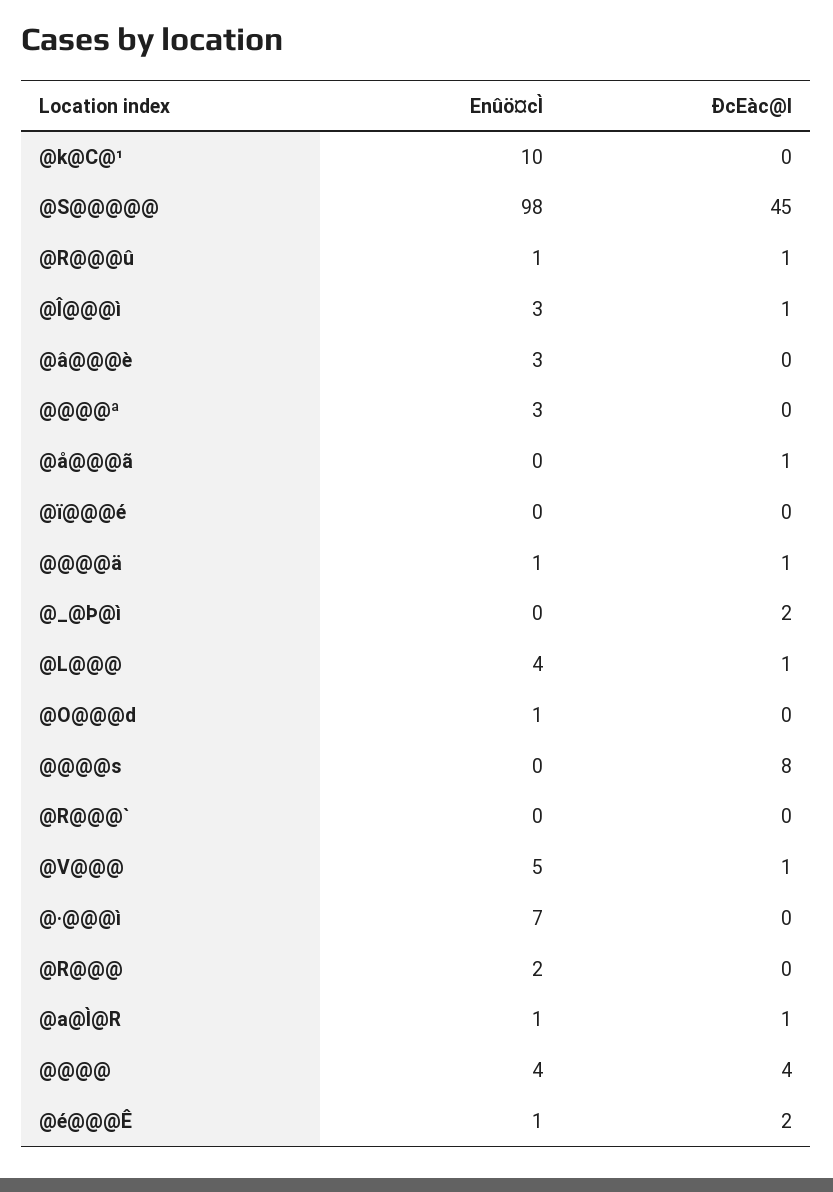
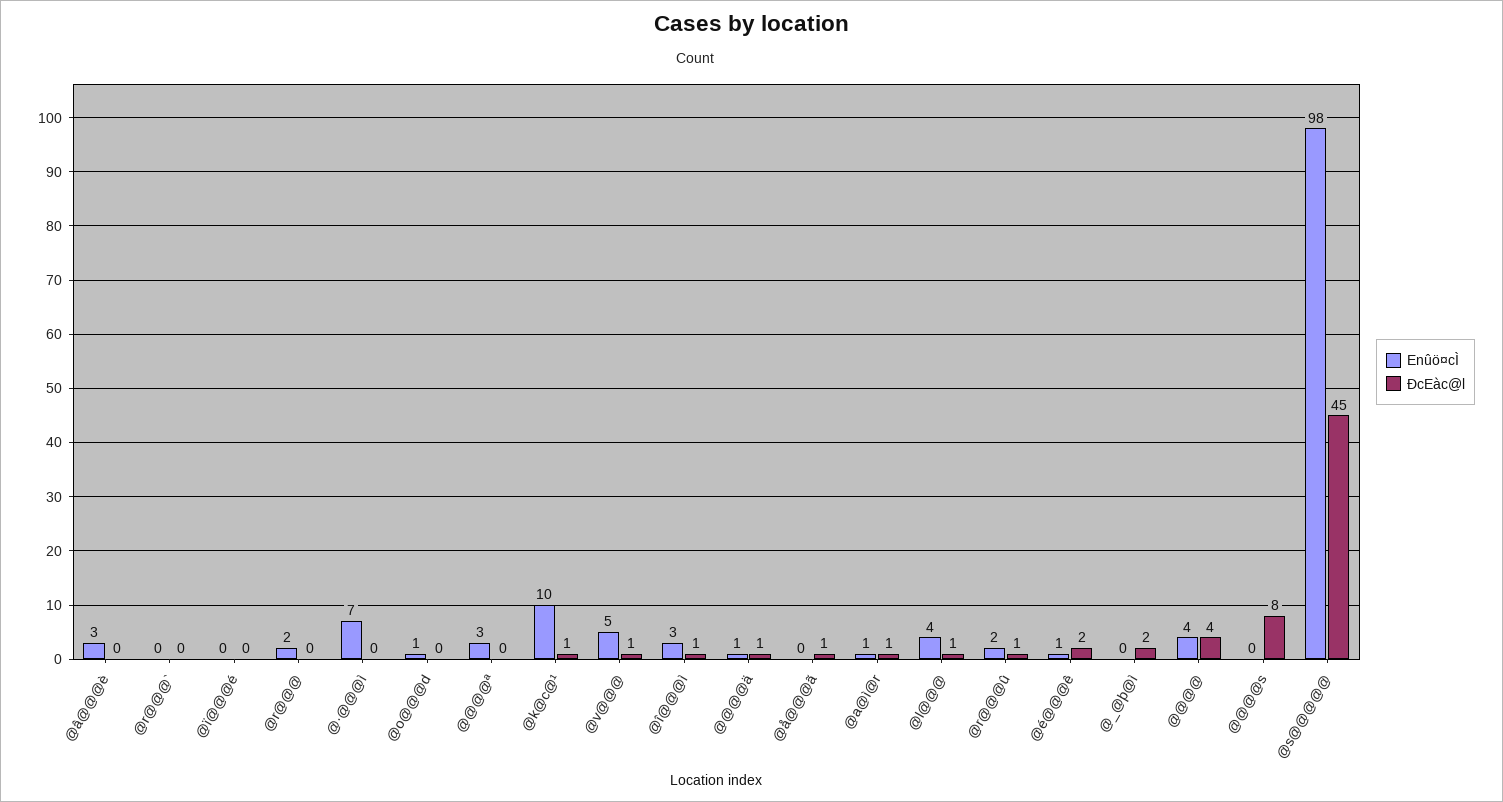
ÐcEàc@l, @k@C@¹: 0 -> 1
Enûö¤cÌ, @R@@@û: 1 -> 2

